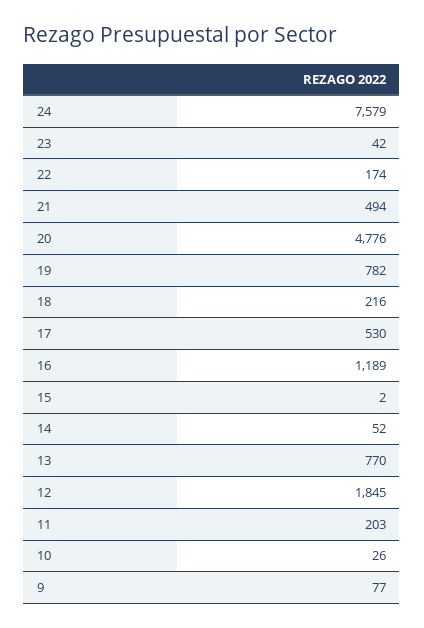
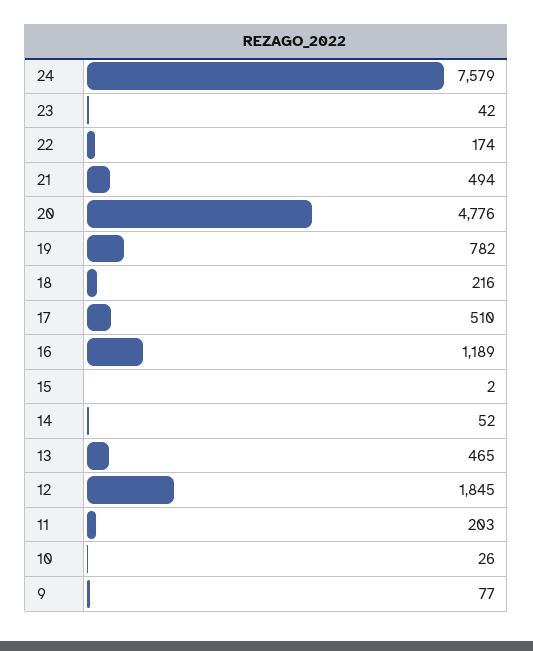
17: 530 -> 510
13: 770 -> 465

